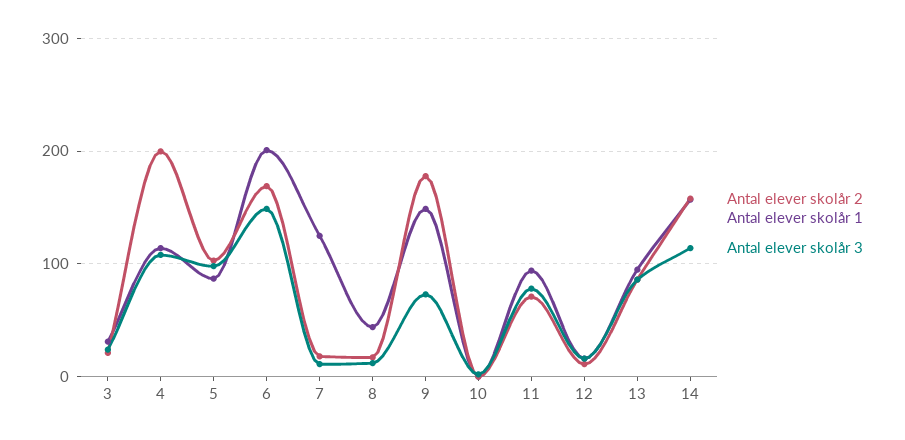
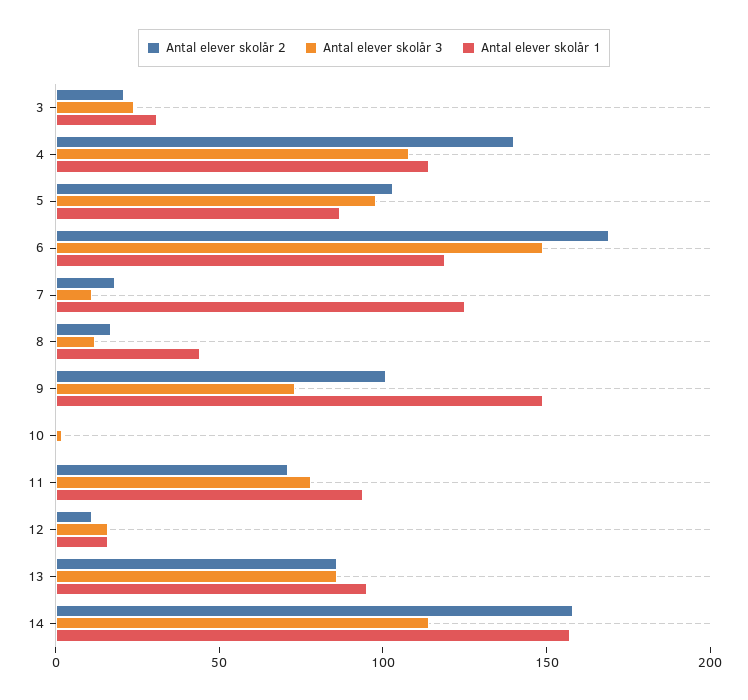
Antal elever skolår 2, 4: 200 -> 140
Antal elever skolår 1, 6: 200 -> 120
Antal elever skolår 2, 9: 180 -> 100

